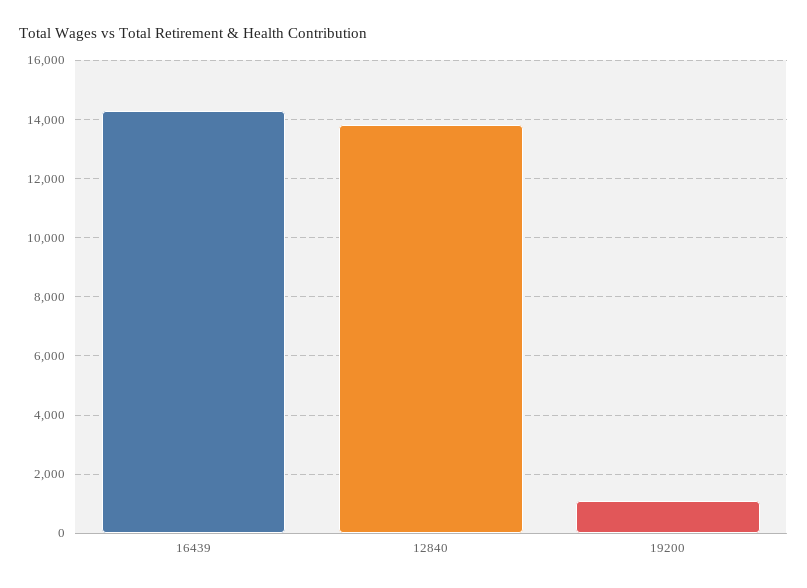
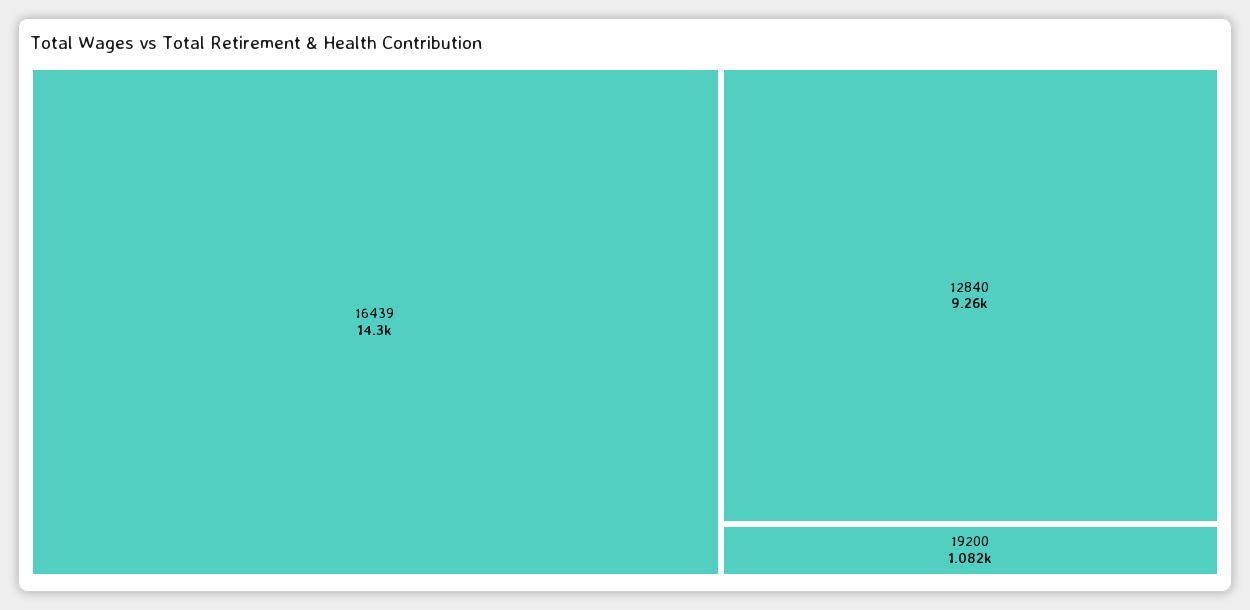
12840: 13750 -> 9260

